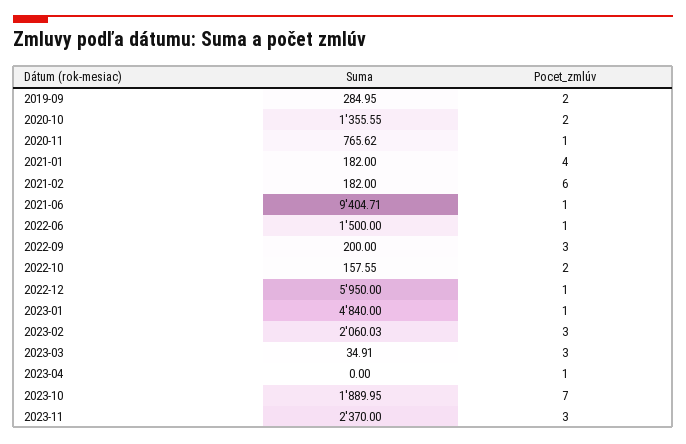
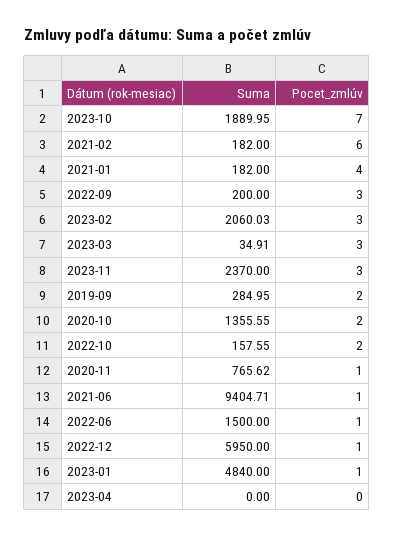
Pocet_zmlúv, 2023-04: 1 -> 0

